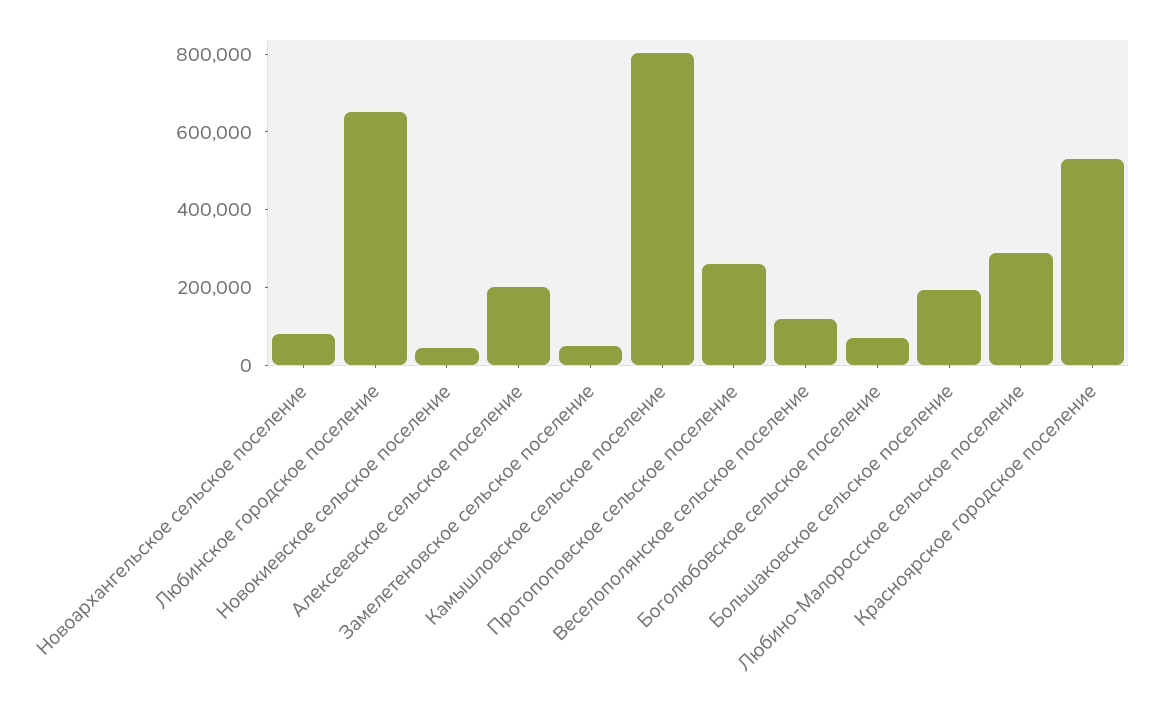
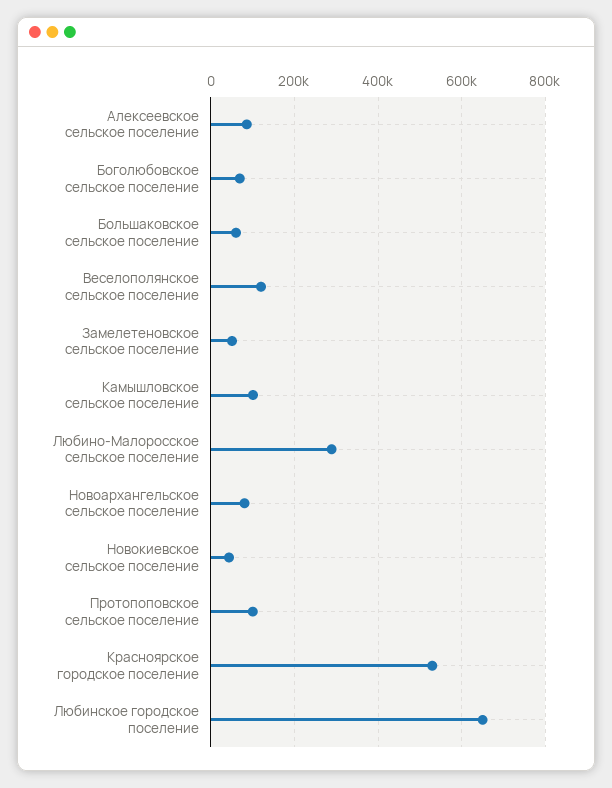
Алексеевское сельское поселение: 200000 -> 80000
Камышловское сельское поселение: 800000 -> 100000
Протопоповское сельское поселение: 250000 -> 100000
Большаковское сельское поселение: 200000 -> 60000

